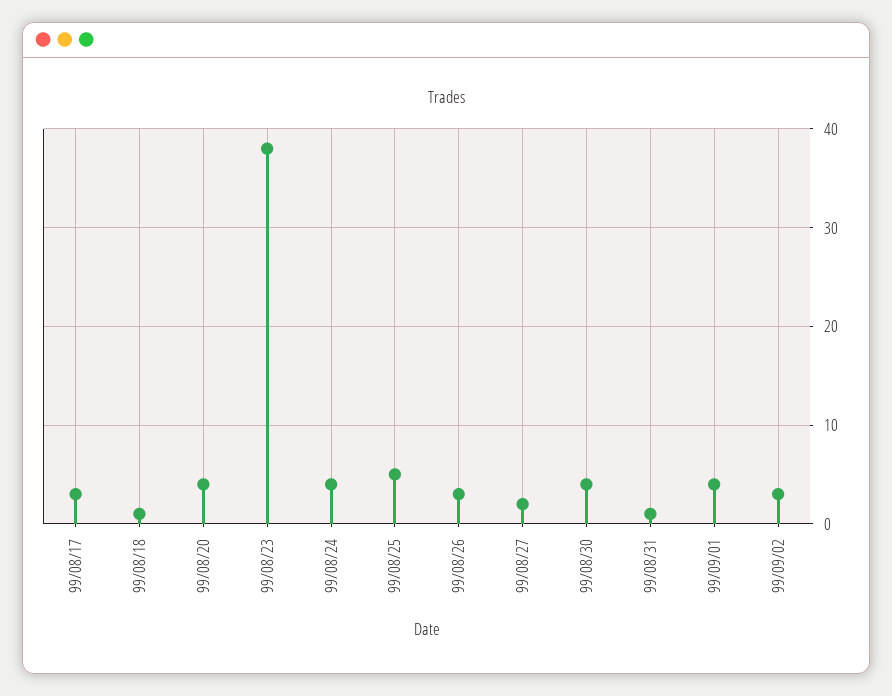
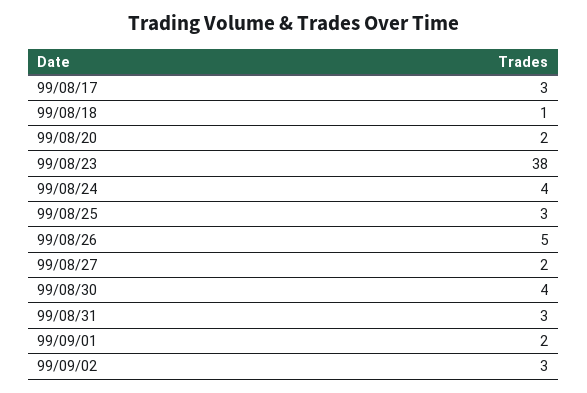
99/08/20: 4 -> 2
99/08/25: 5 -> 3
99/08/26: 3 -> 5
99/08/31: 1 -> 3
99/09/01: 4 -> 2

